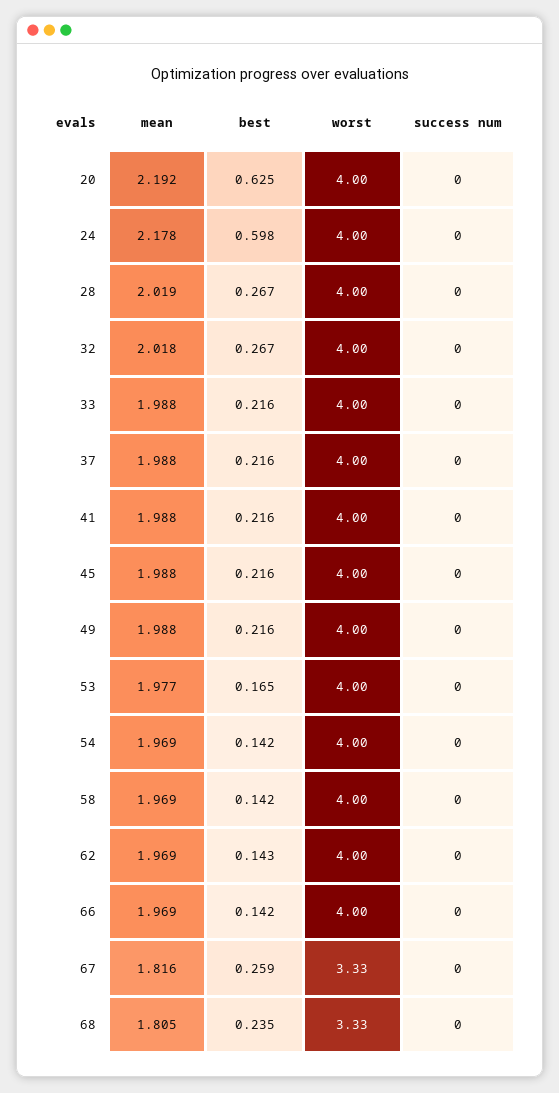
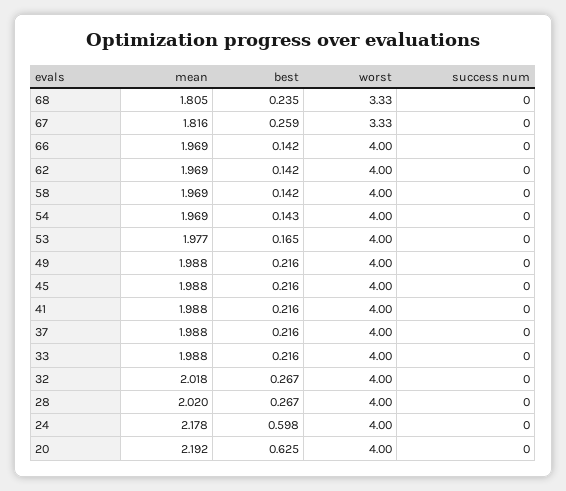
mean, 28: 2.019 -> 2.02
best, 54: 0.142 -> 0.143
best, 62: 0.143 -> 0.142

